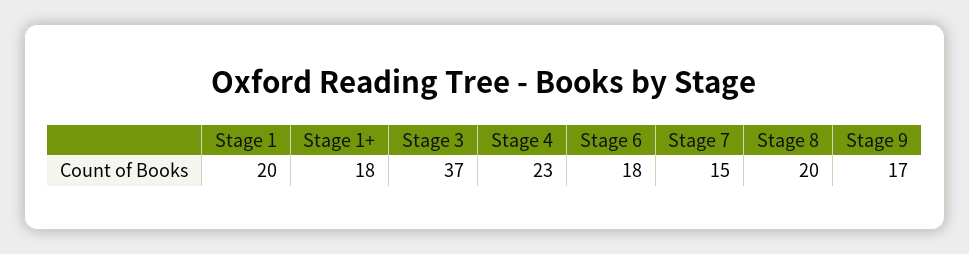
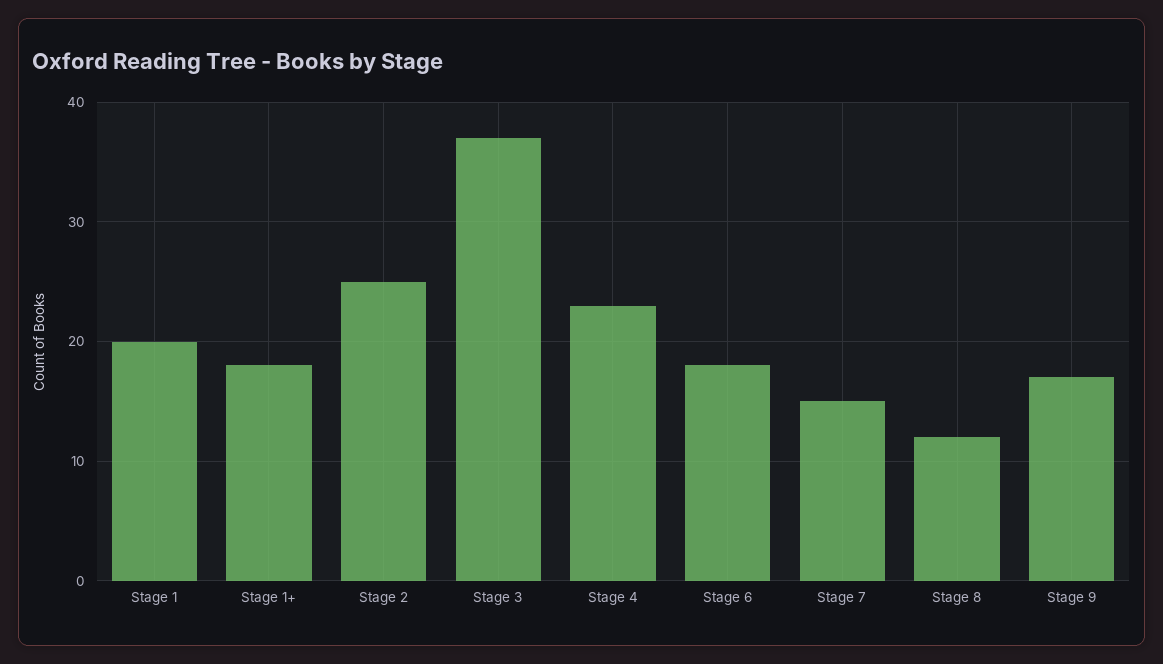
Stage 8: 20 -> 12
Stage 2: none -> 25

